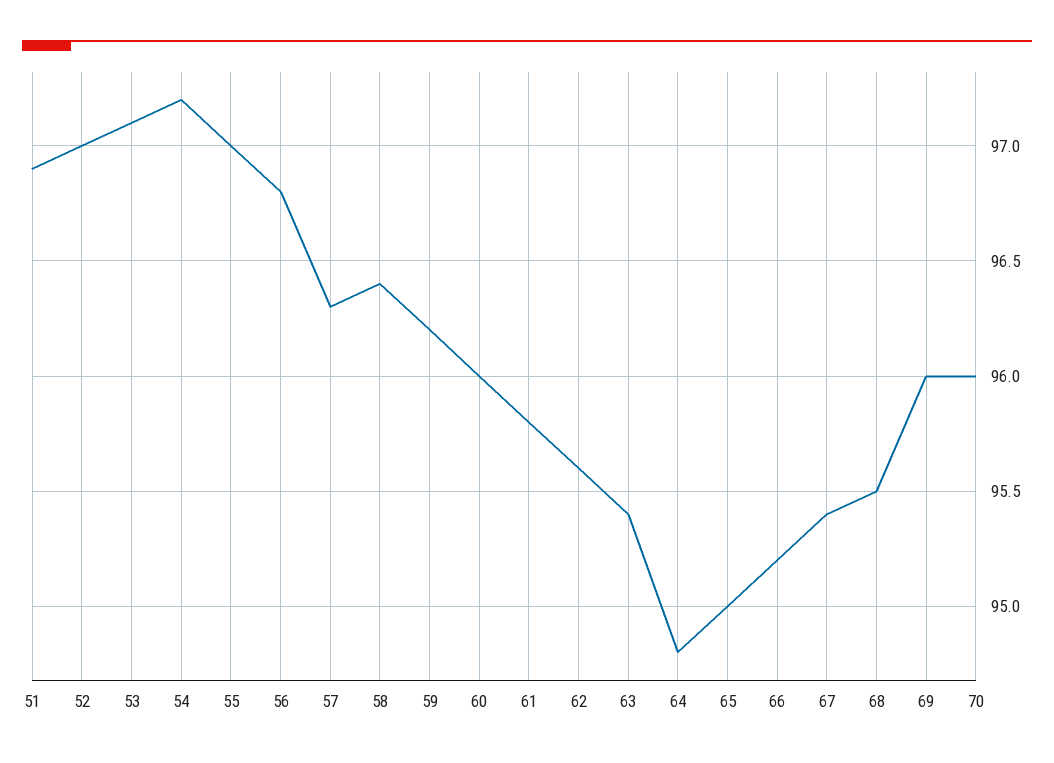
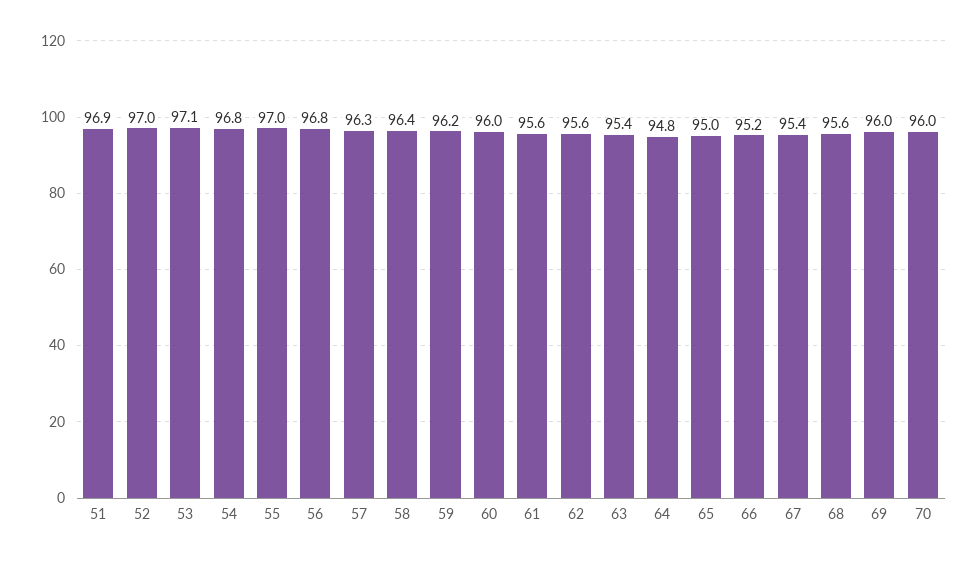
54: 97.2 -> 96.8
61: 95.8 -> 95.6
68: 95.5 -> 95.6

